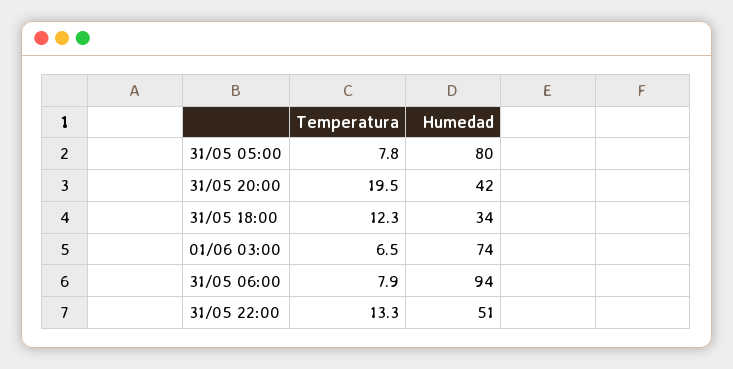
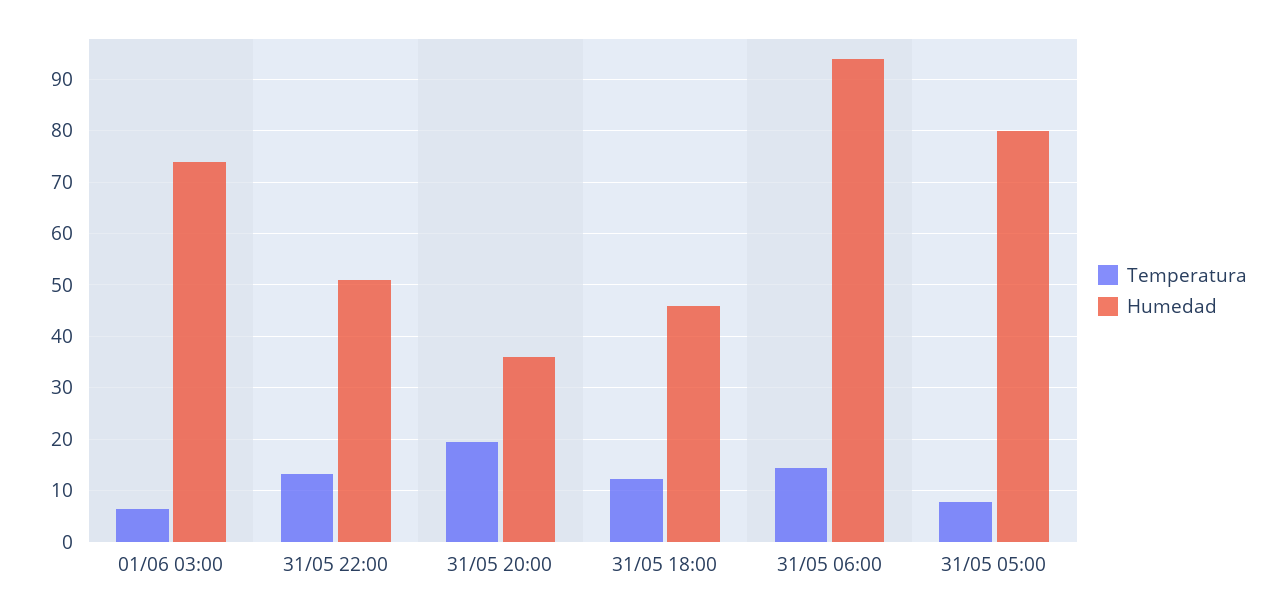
Humedad, 31/05 20:00: 42 -> 36
Humedad, 31/05 18:00: 34 -> 46
Temperatura, 31/05 06:00: 7.9 -> 14

